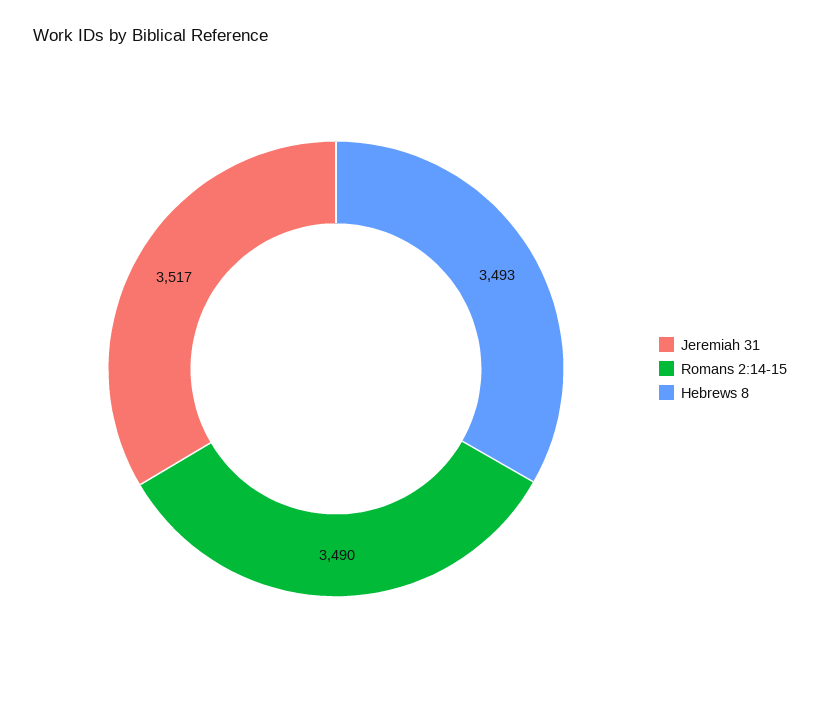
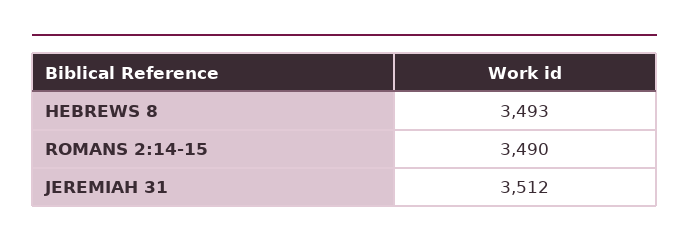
Jeremiah 31: 3517 -> 3512

